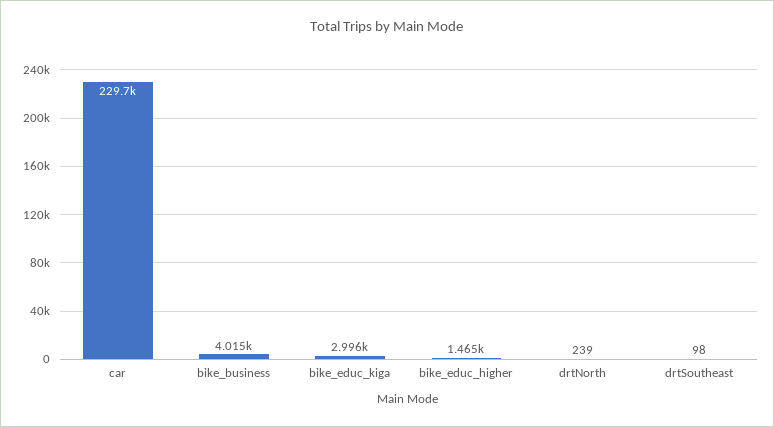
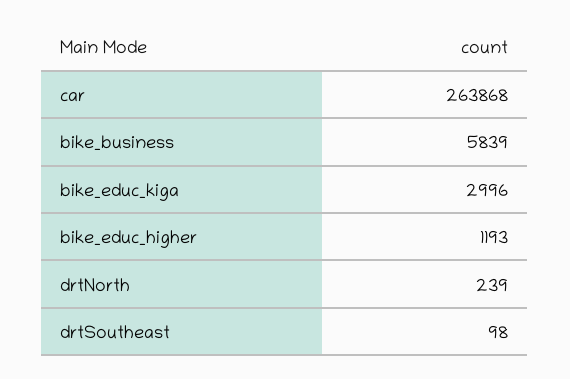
car: 229700 -> 263868
bike_business: 4015 -> 5839
bike_educ_higher: 1465 -> 1193

